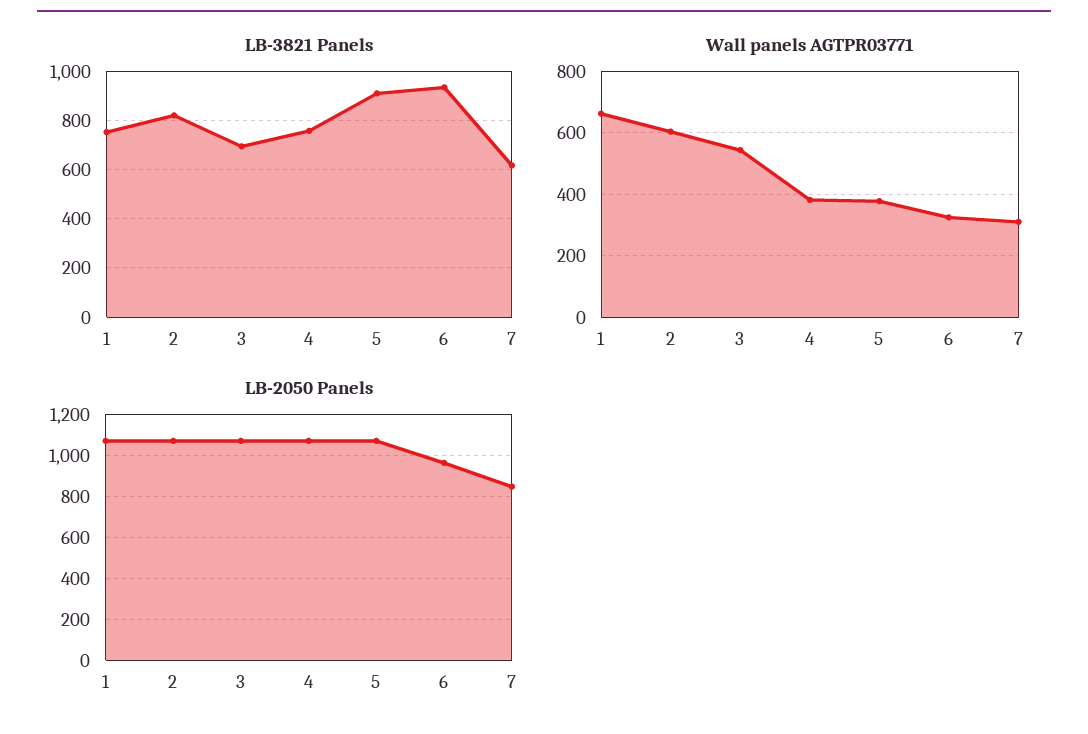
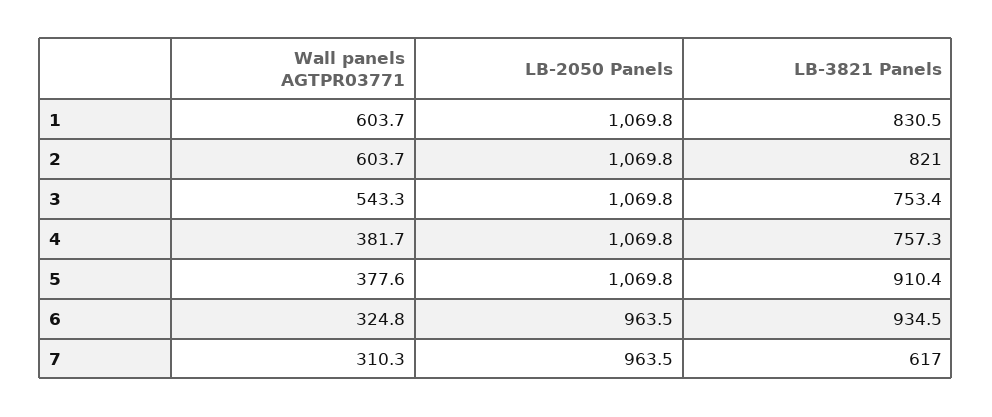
LB-3821 Panels, 1: 750 -> 830.5
LB-3821 Panels, 3: 700 -> 753.4
Wall panels AGTPR03771, 1: 660 -> 603.7
LB-2050 Panels, 7: 850 -> 963.5

